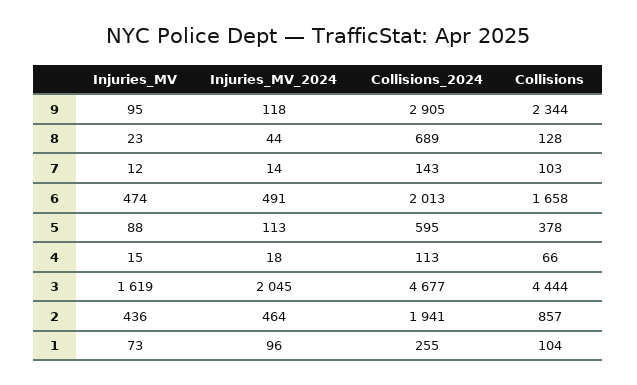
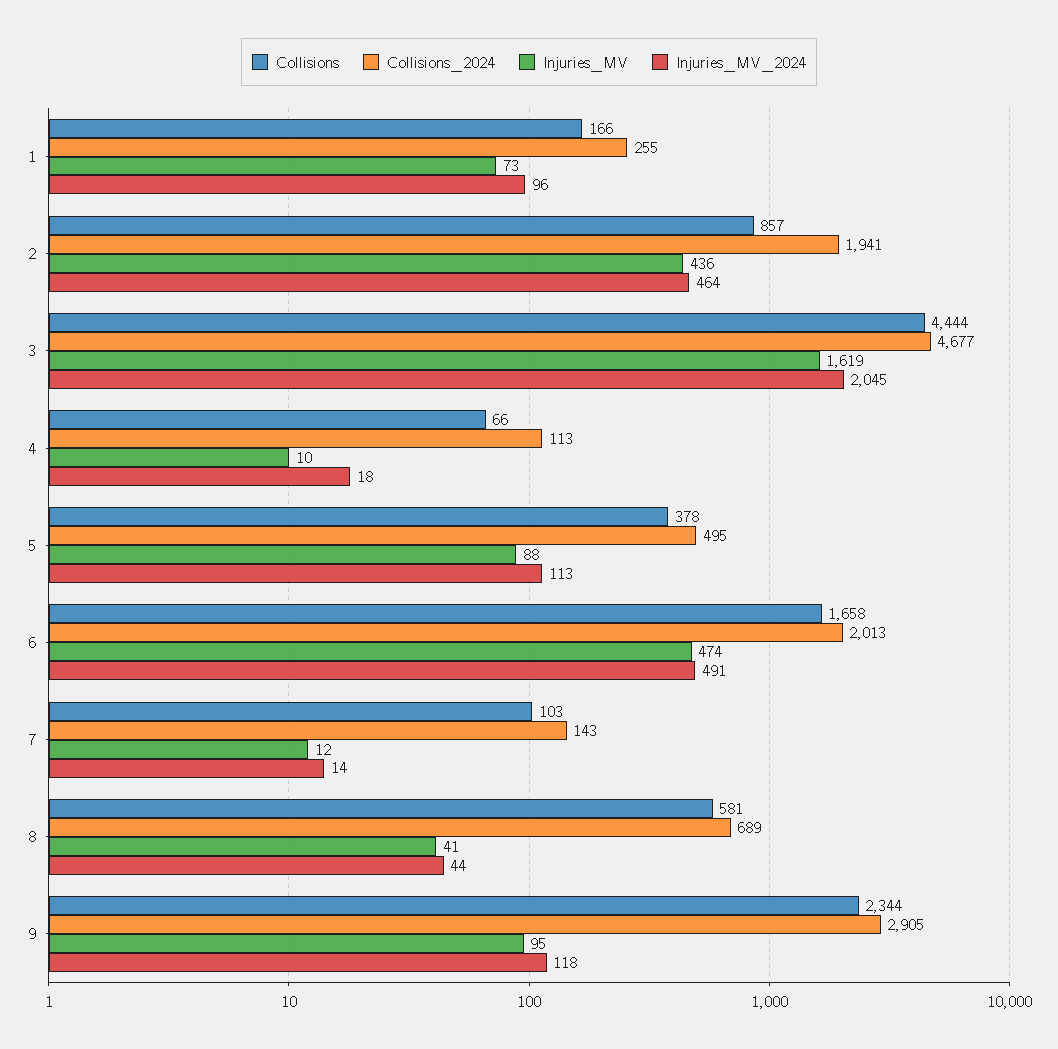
Injuries_MV, 8: 23 -> 41
Collisions, 8: 128 -> 581
Collisions_2024, 5: 595 -> 495
Injuries_MV, 4: 15 -> 10
Collisions, 1: 104 -> 166

